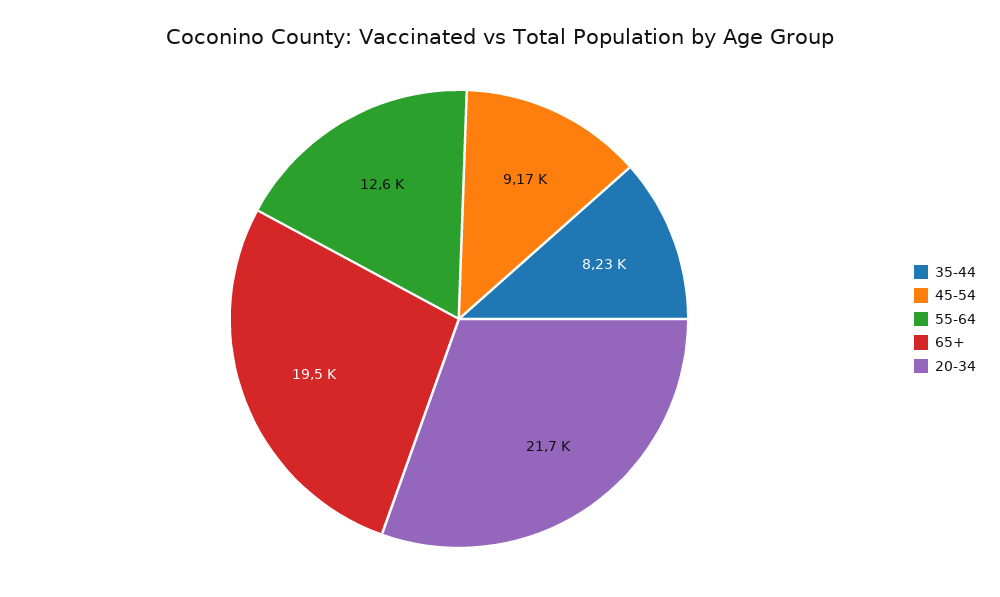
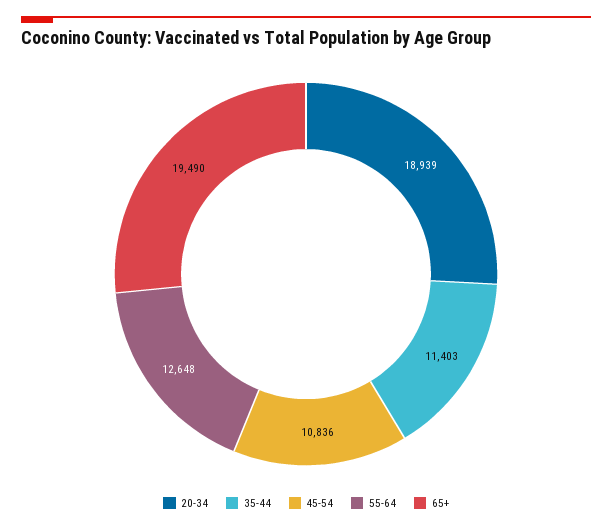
35-44: 8230 -> 11403
45-54: 9170 -> 10836
20-34: 21700 -> 18939

